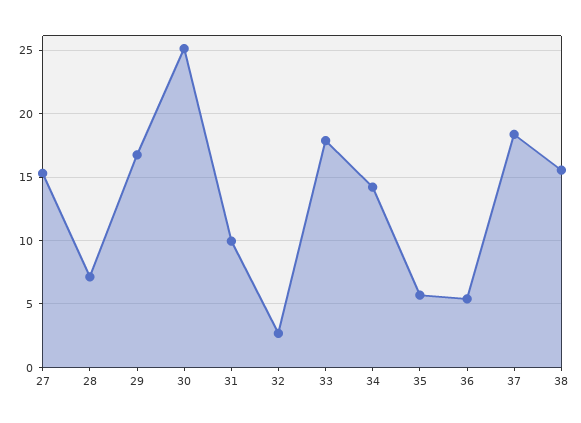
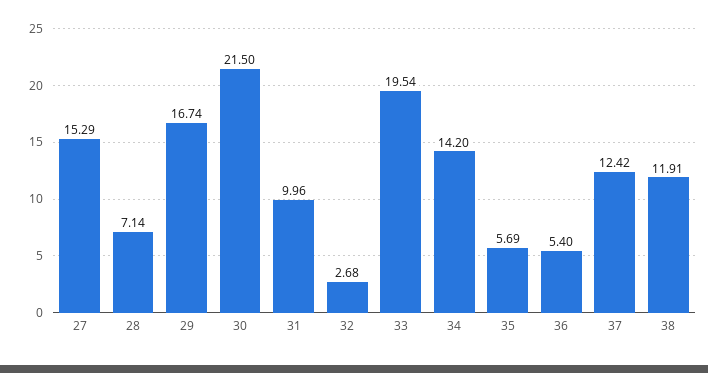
30: 25 -> 21.5
33: 18 -> 19.54
37: 18.5 -> 12.42
38: 15.5 -> 11.91

